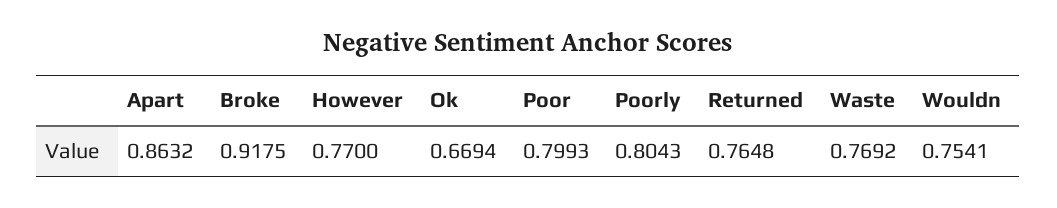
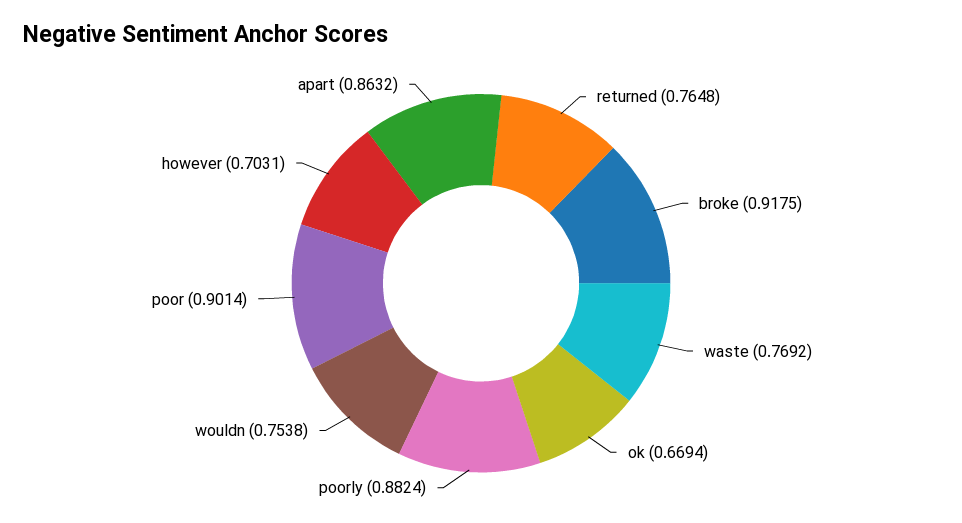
However: 0.77 -> 0.7031
Poor: 0.7993 -> 0.9014
Poorly: 0.8043 -> 0.8824
Wouldn: 0.7541 -> 0.7538

